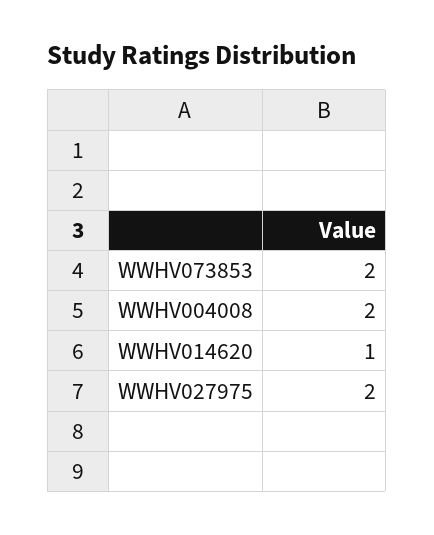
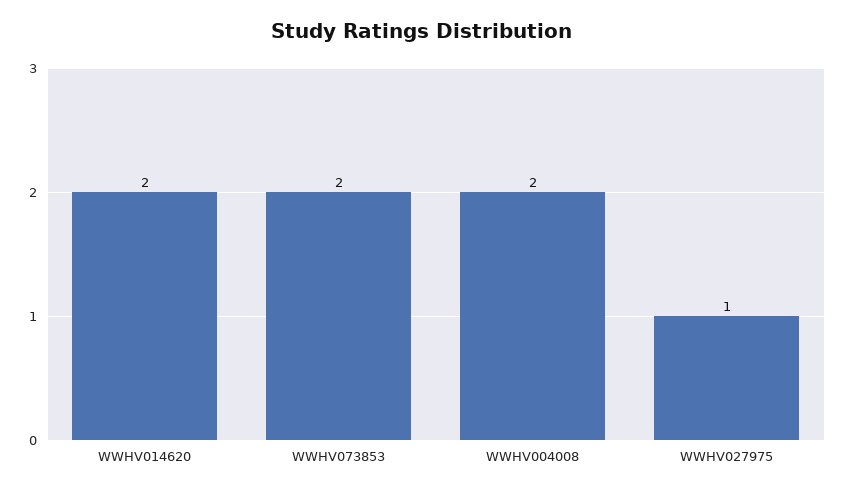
WWHV014620: 1 -> 2
WWHV027975: 2 -> 1

